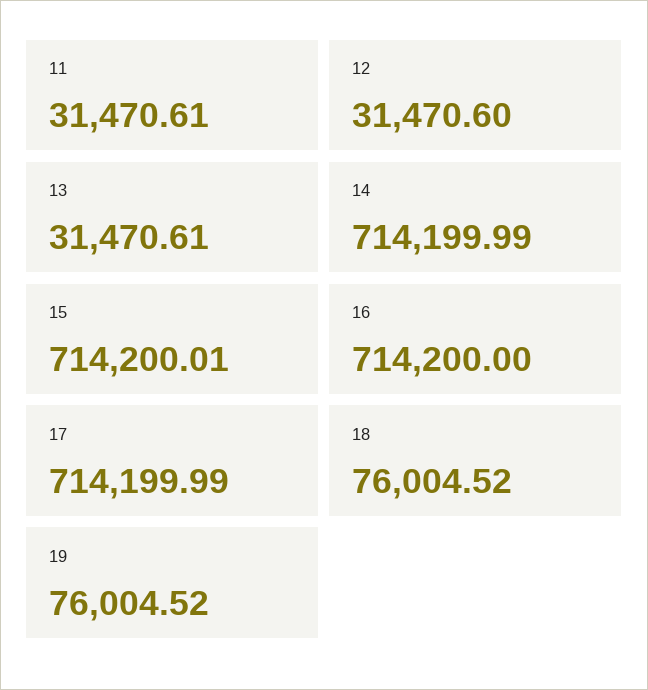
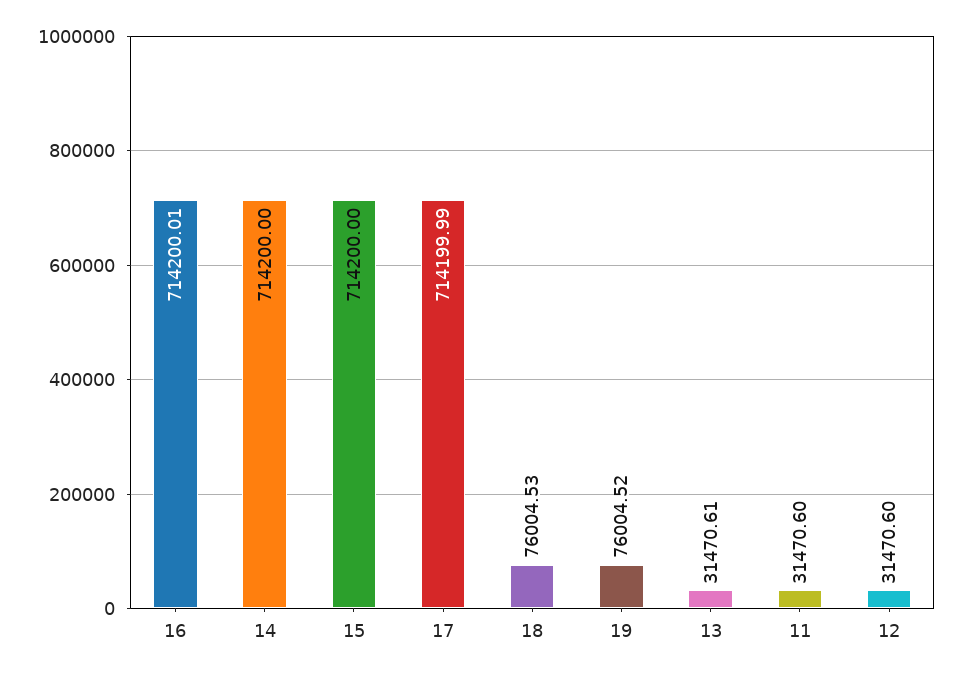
11: 31470.61 -> 31470.6
14: 714199.99 -> 714200
15: 714200.01 -> 714200
16: 714200 -> 714200.01
18: 76004.52 -> 76004.53

